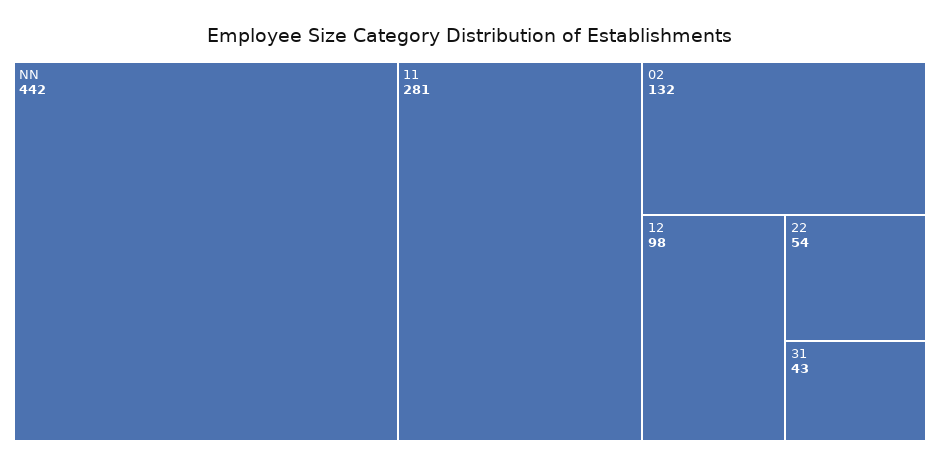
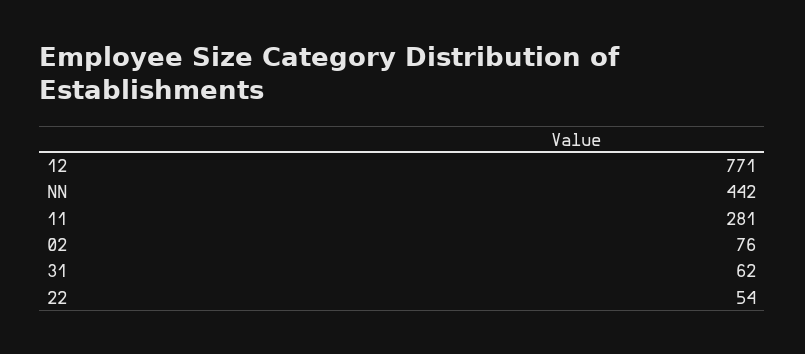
02: 132 -> 76
12: 98 -> 771
31: 43 -> 62

